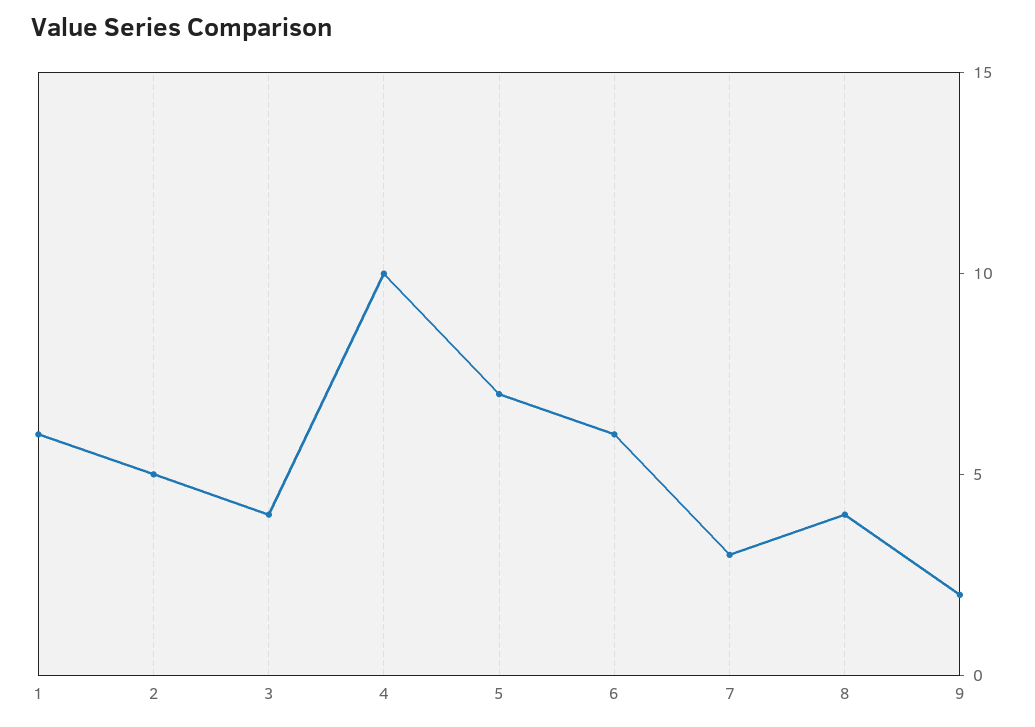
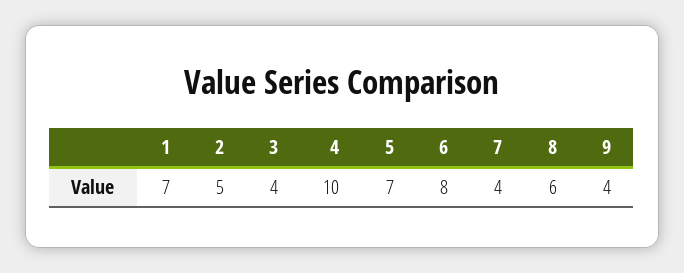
1: 6 -> 7
6: 6 -> 8
7: 3 -> 4
8: 4 -> 6
9: 2 -> 4

